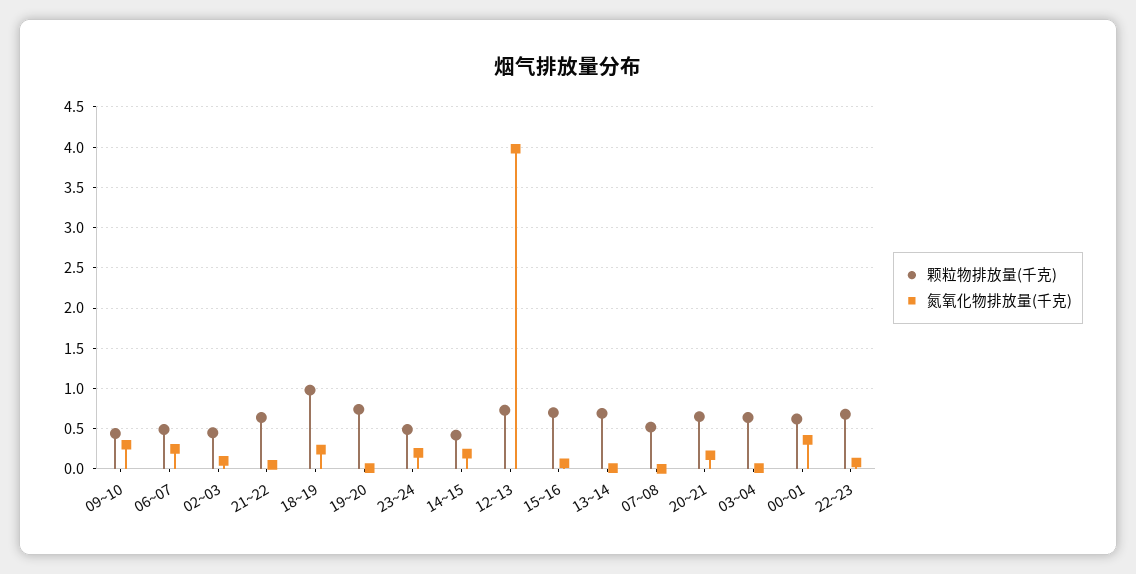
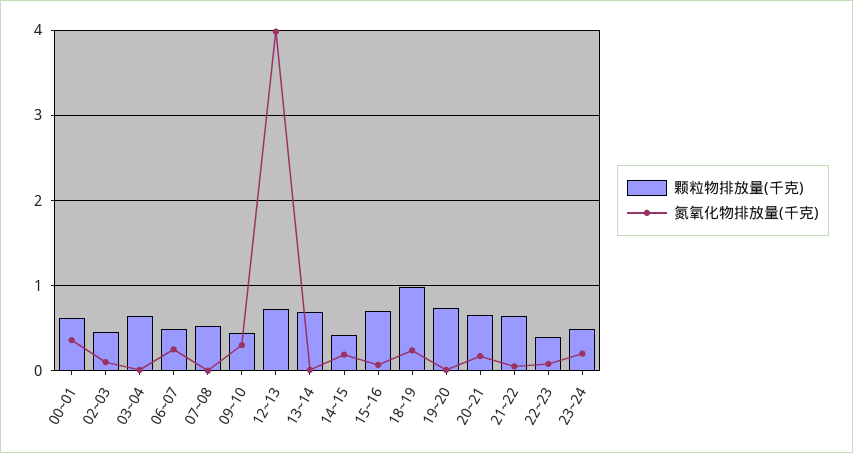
颗粒物排放量(千克), 22~23: 0.7 -> 0.4

